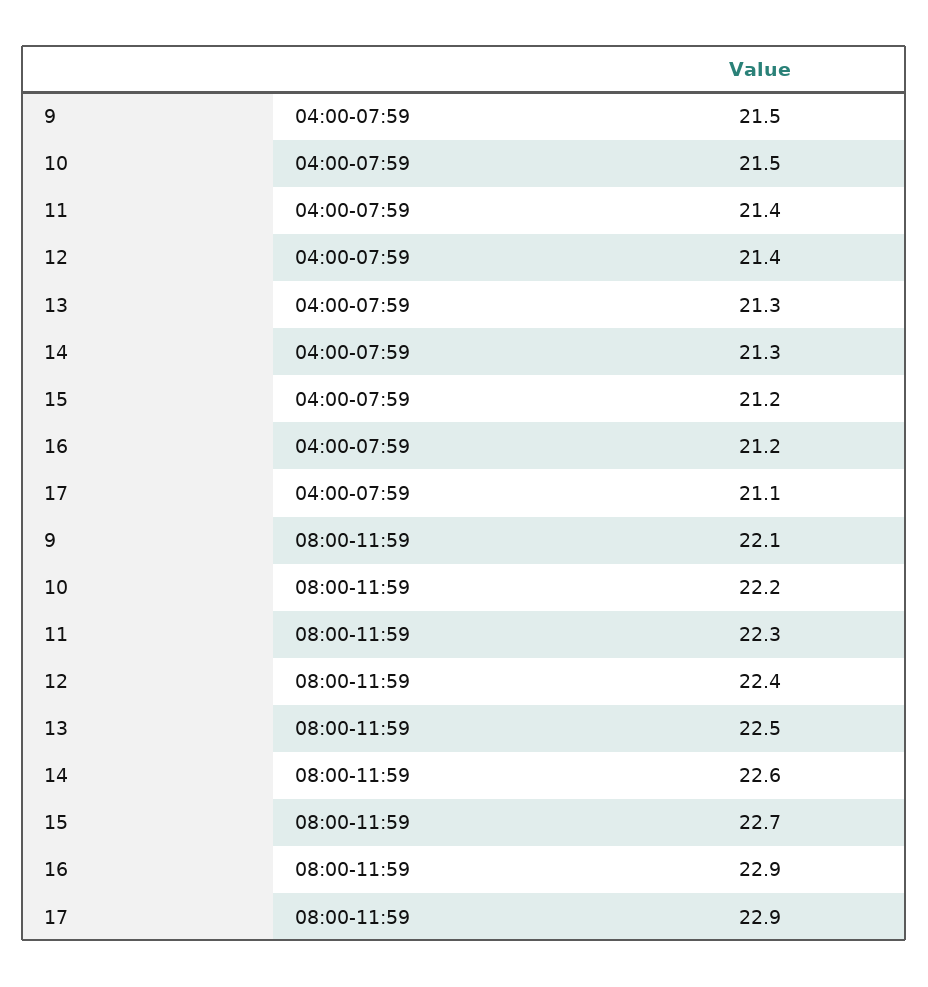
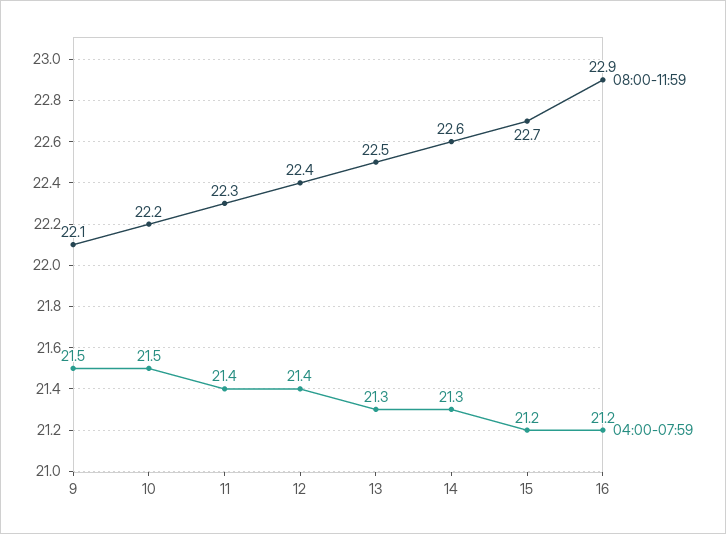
04:00-07:59, 17: 21.1 -> none
08:00-11:59, 17: 22.9 -> none

